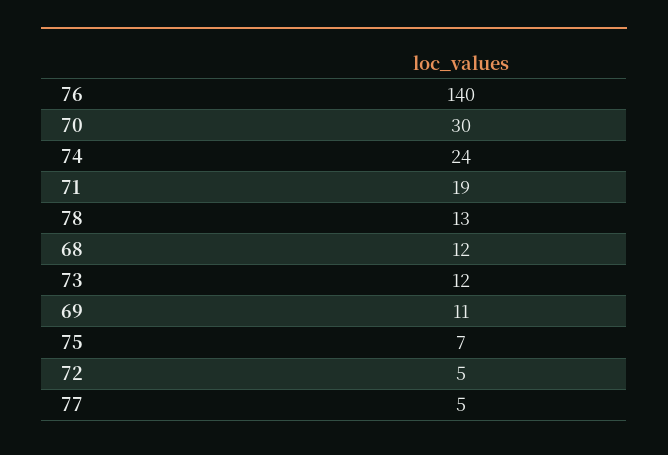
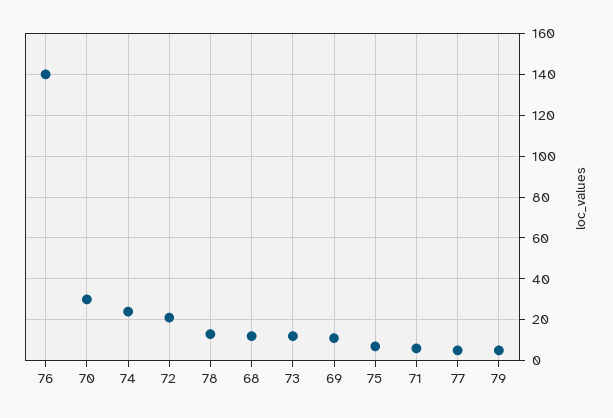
71: 19 -> 5
72: 5 -> 20
79: none -> 5

